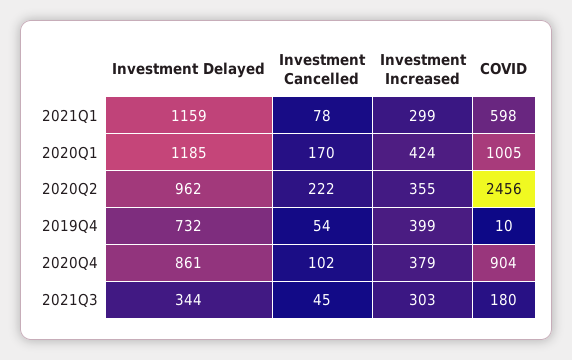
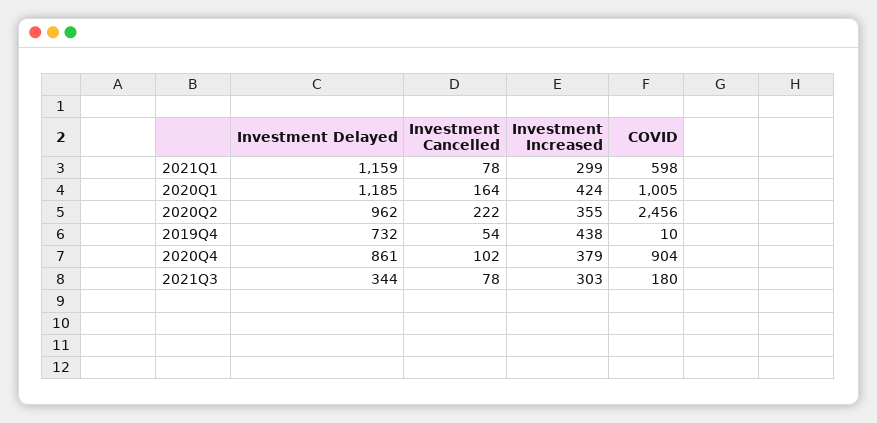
Investment Cancelled, 2020Q1: 170 -> 164
Investment Increased, 2019Q4: 399 -> 438
Investment Cancelled, 2021Q3: 45 -> 78

